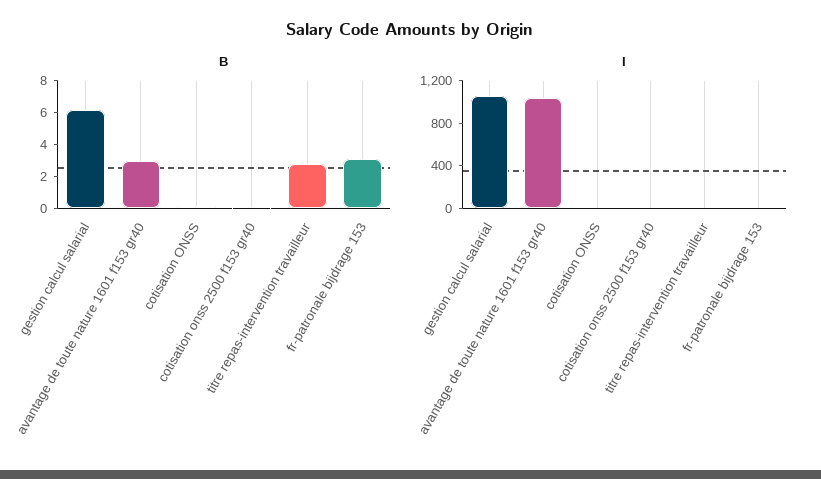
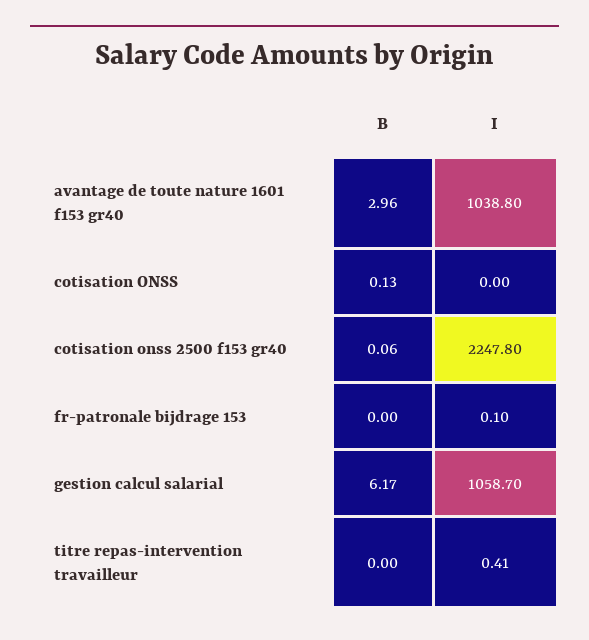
B, titre repas-intervention travailleur: 3 -> 0
B, fr-patronale bijdrage 153: 3 -> 0
I, cotisation onss 2500 f153 gr40: 0 -> 2247.8

